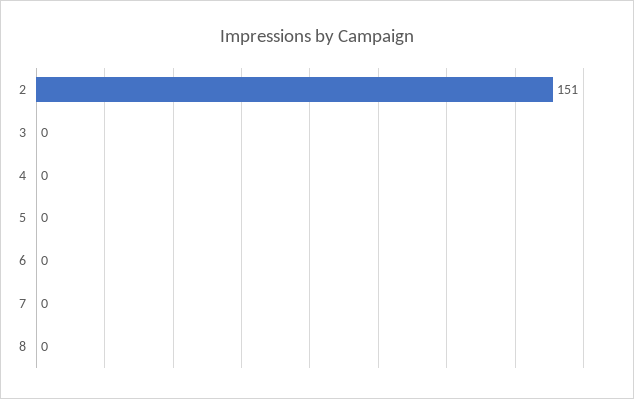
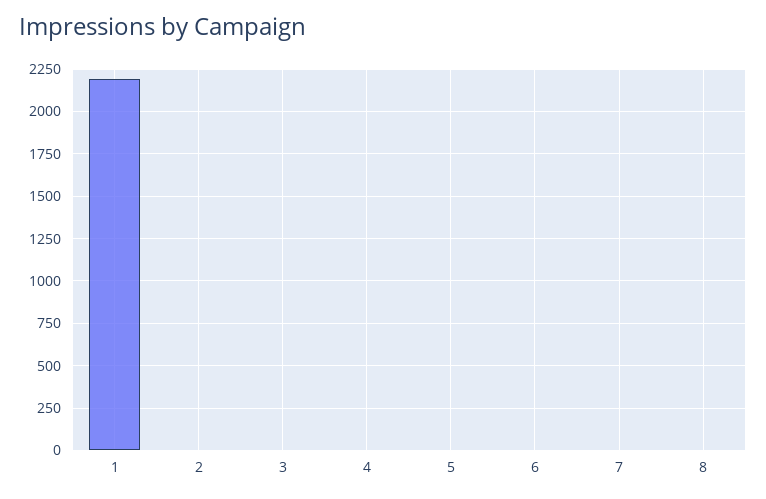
2: 151 -> 0
1: none -> 2200

